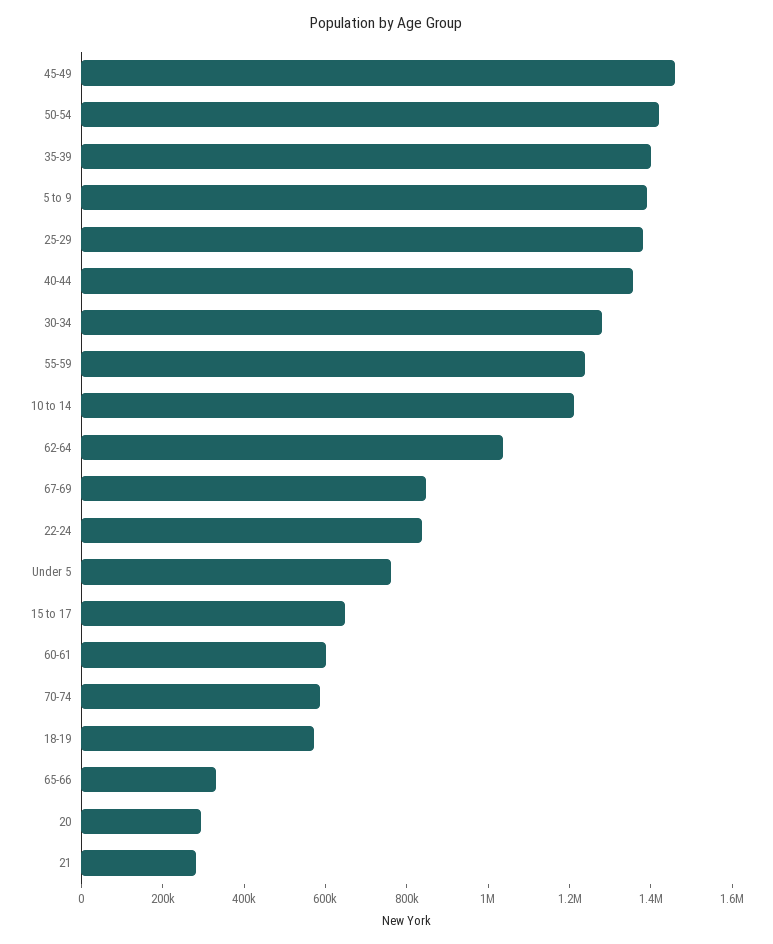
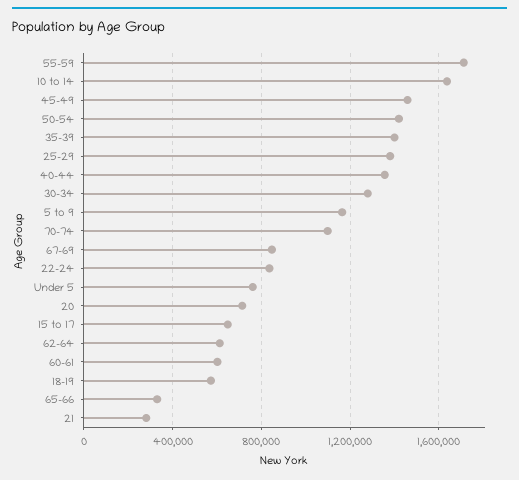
5 to 9: 1400000 -> 1150000
55-59: 1250000 -> 1700000
10 to 14: 1200000 -> 1650000
62-64: 1050000 -> 600000
70-74: 600000 -> 1100000
20: 300000 -> 700000

